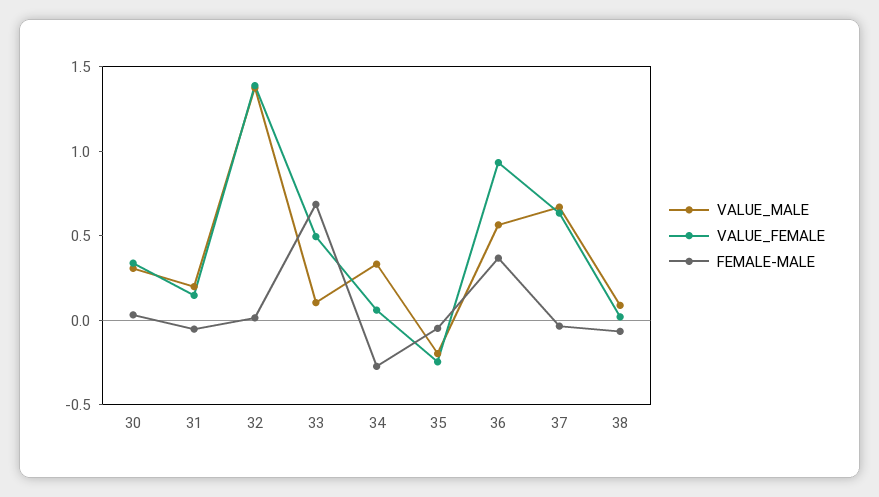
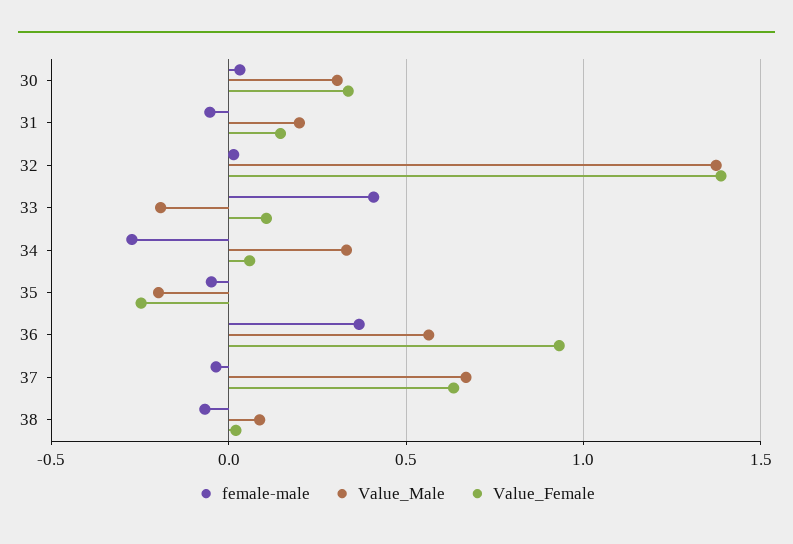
VALUE_MALE, 33: 0.1 -> -0.2
VALUE_FEMALE, 33: 0.5 -> 0.1
FEMALE-MALE, 33: 0.7 -> 0.4

